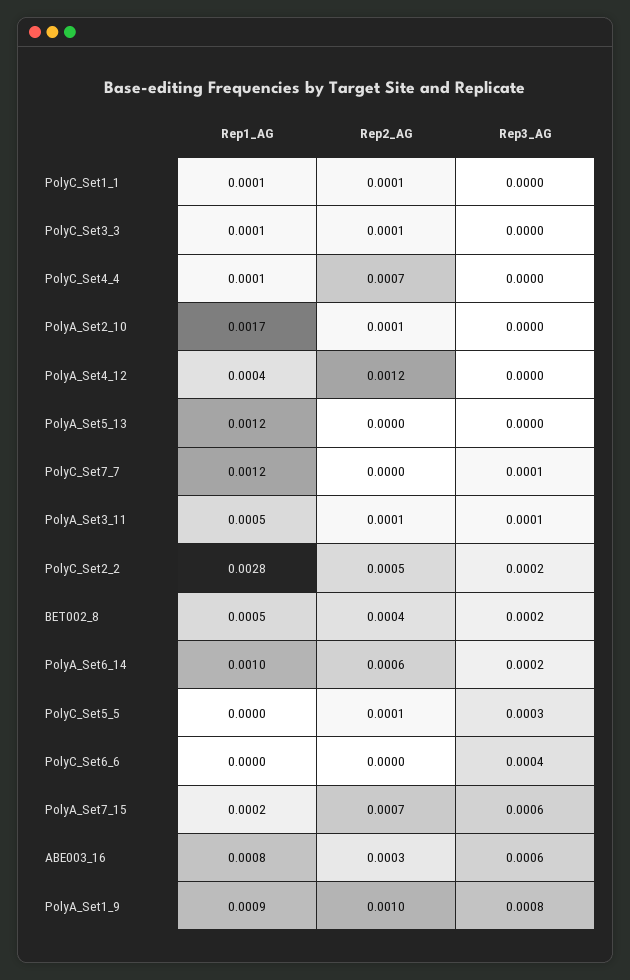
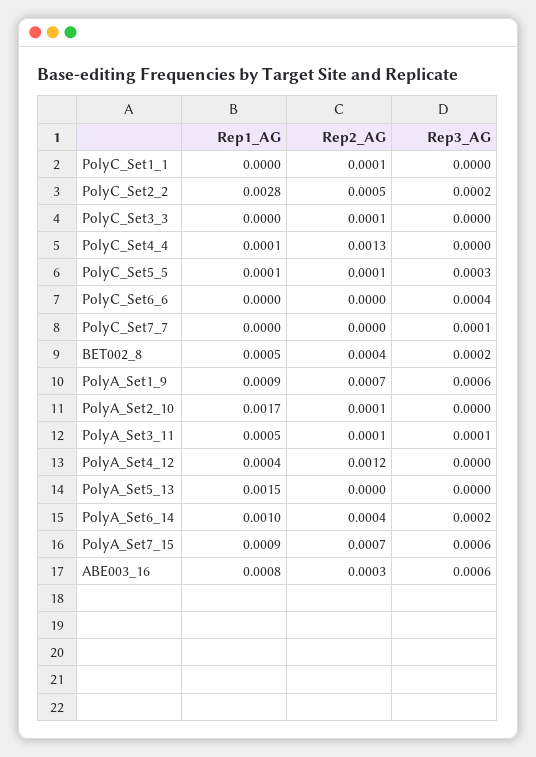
Rep1_AG, PolyC_Set1_1: 0.0001 -> 0
Rep1_AG, PolyC_Set3_3: 0.0001 -> 0
Rep2_AG, PolyC_Set4_4: 0.0007 -> 0.0013
Rep1_AG, PolyA_Set5_13: 0.0012 -> 0.0015
Rep1_AG, PolyC_Set7_7: 0.0012 -> 0
Rep2_AG, PolyA_Set6_14: 0.0006 -> 0.0004
Rep1_AG, PolyC_Set5_5: 0 -> 0.0001
Rep1_AG, PolyA_Set7_15: 0.0002 -> 0.0009
Rep2_AG, PolyA_Set1_9: 0.001 -> 0.0007
Rep3_AG, PolyA_Set1_9: 0.0008 -> 0.0006

